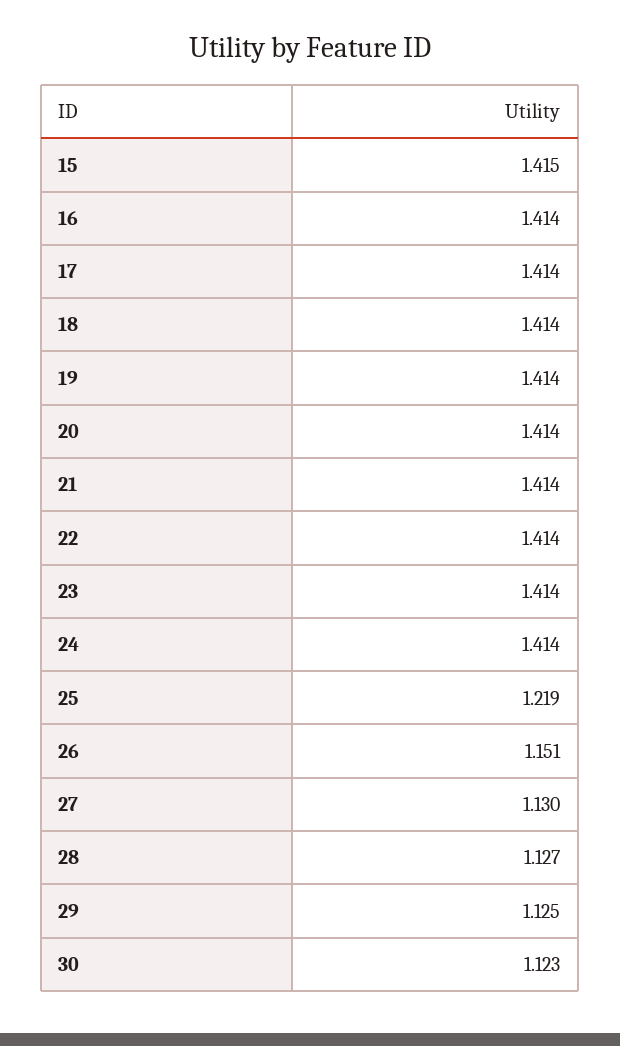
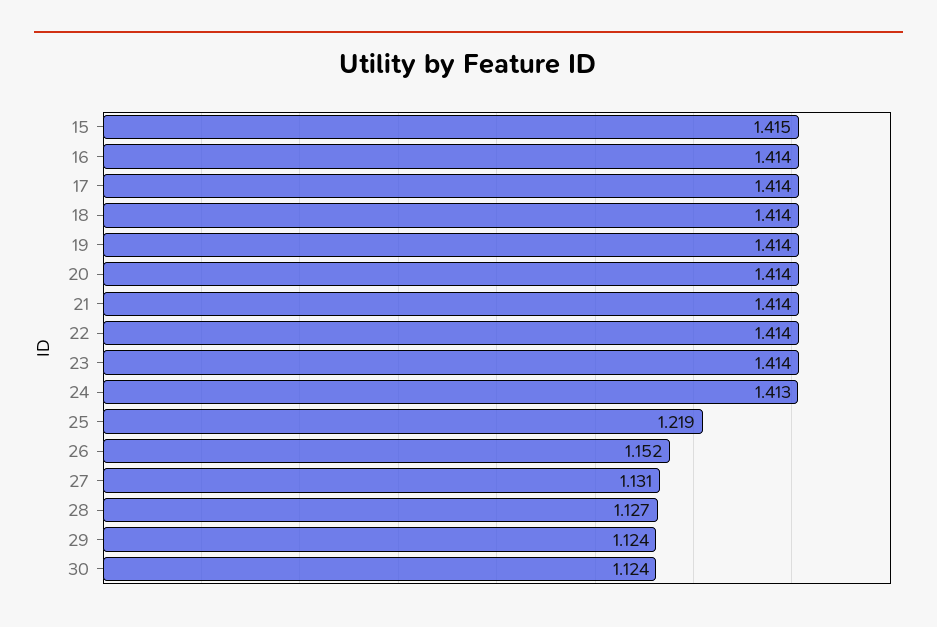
24: 1.414 -> 1.413
26: 1.151 -> 1.152
27: 1.13 -> 1.131
29: 1.125 -> 1.124
30: 1.123 -> 1.124

